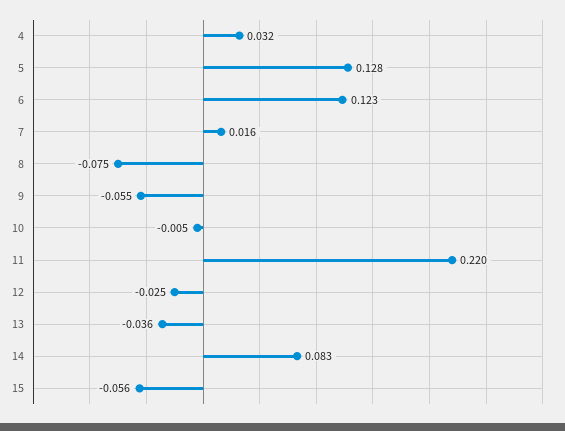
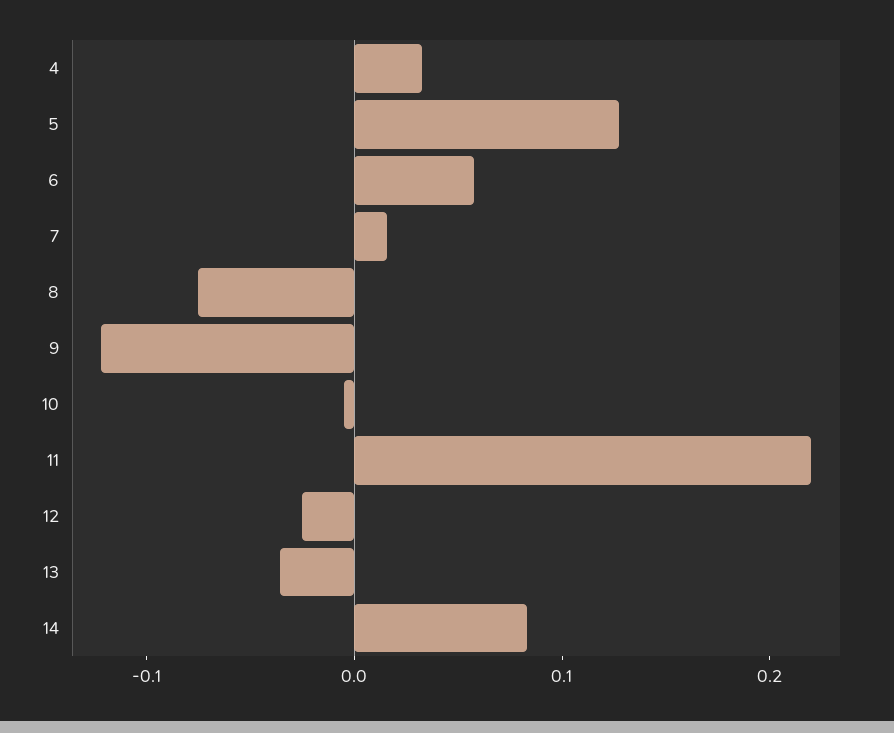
6: 0.123 -> 0.06
9: -0.055 -> -0.12
15: -0.056 -> none

